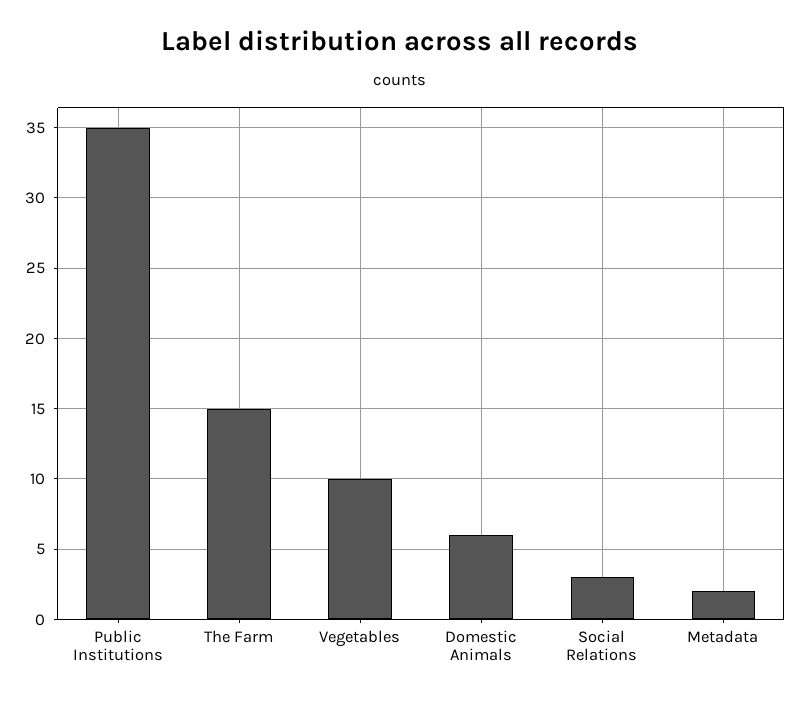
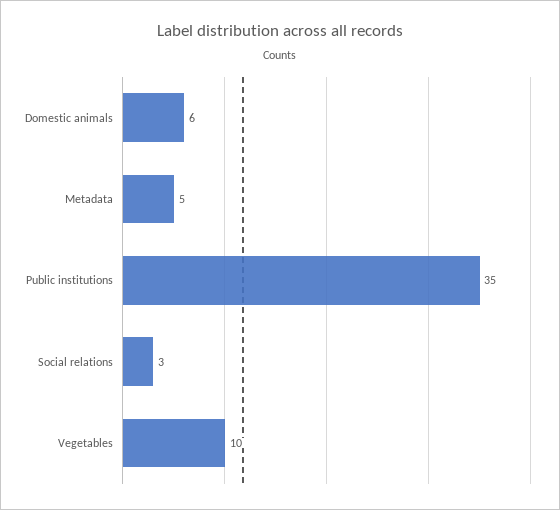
The Farm: 15 -> none
Metadata: 2 -> 5

